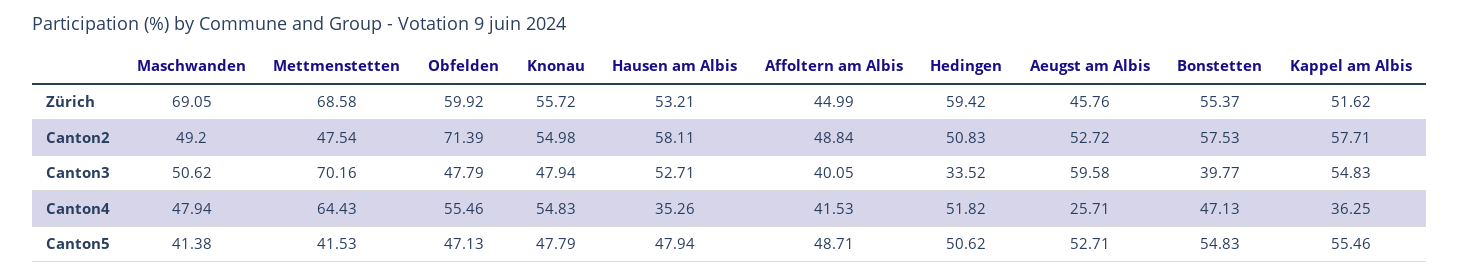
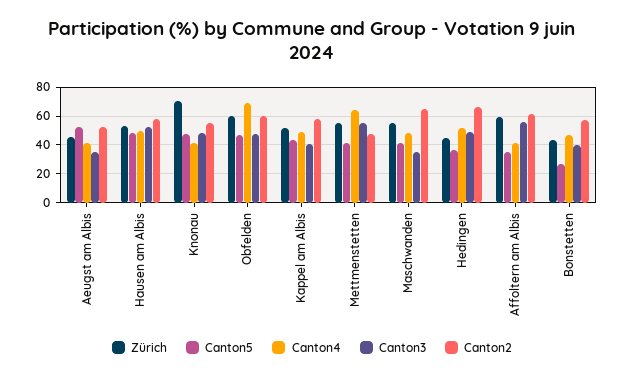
Zürich, Maschwanden: 69.05 -> 55
Zürich, Mettmenstetten: 68.58 -> 55
Zürich, Knonau: 55.72 -> 70
Zürich, Affoltern am Albis: 44.99 -> 60
Zürich, Hedingen: 59.42 -> 45
Zürich, Bonstetten: 55.37 -> 45
Canton2, Maschwanden: 49.2 -> 65
Canton2, Obfelden: 71.39 -> 60
Canton2, Affoltern am Albis: 48.84 -> 60
Canton2, Hedingen: 50.83 -> 65
Canton3, Maschwanden: 50.62 -> 35
Canton3, Mettmenstetten: 70.16 -> 55
Canton3, Affoltern am Albis: 40.05 -> 55
Canton3, Hedingen: 33.52 -> 50
Canton3, Aeugst am Albis: 59.58 -> 35
Canton3, Kappel am Albis: 54.83 -> 40
Canton4, Obfelden: 55.46 -> 70
Canton4, Knonau: 54.83 -> 40
Canton4, Hausen am Albis: 35.26 -> 50
Canton4, Aeugst am Albis: 25.71 -> 40
Canton4, Kappel am Albis: 36.25 -> 50
Canton5, Affoltern am Albis: 48.71 -> 35
Canton5, Hedingen: 50.62 -> 35
Canton5, Bonstetten: 54.83 -> 25
Canton5, Kappel am Albis: 55.46 -> 45

